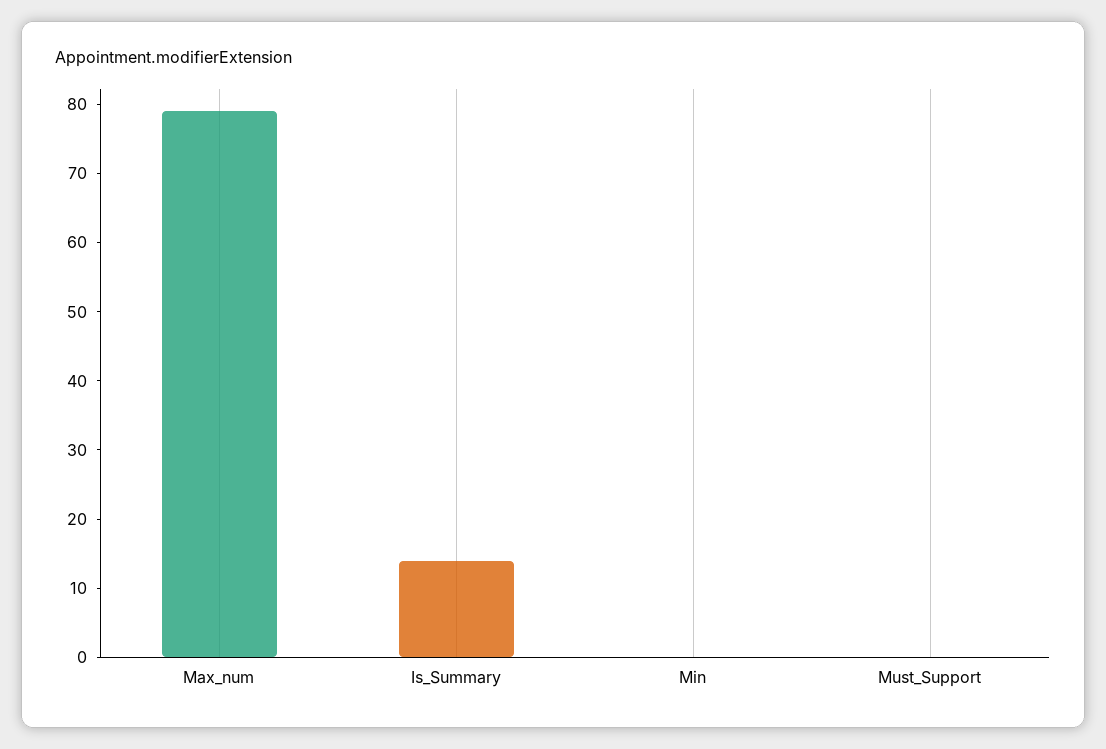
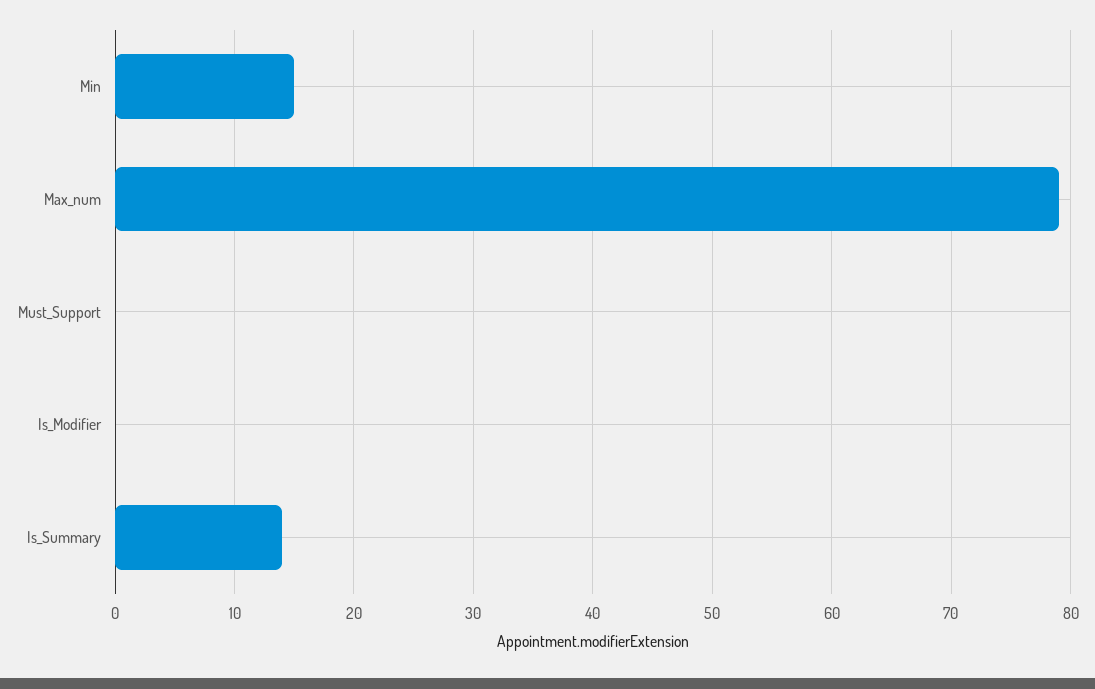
Min: 0 -> 15
Is_Modifier: none -> 0

